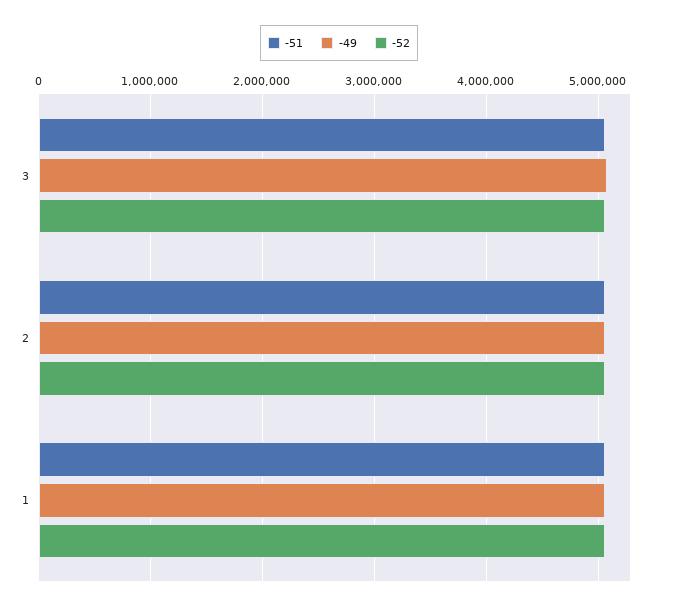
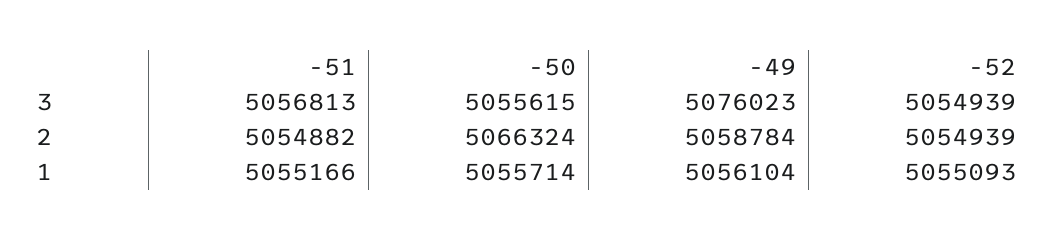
-50, 3: none -> 5055615
-50, 2: none -> 5066324
-50, 1: none -> 5055714

